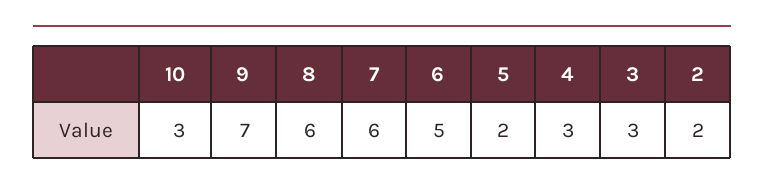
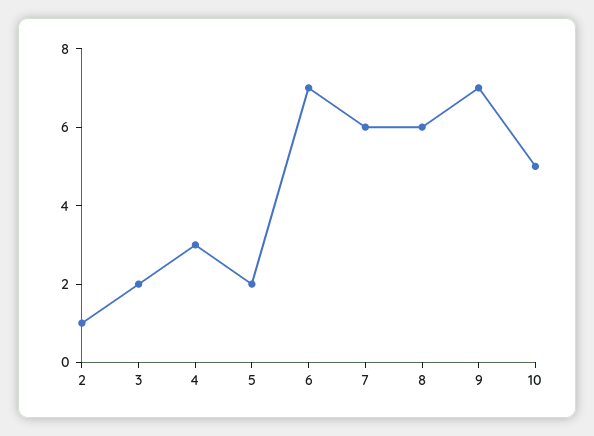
10: 3 -> 5
6: 5 -> 7
3: 3 -> 2
2: 2 -> 1

